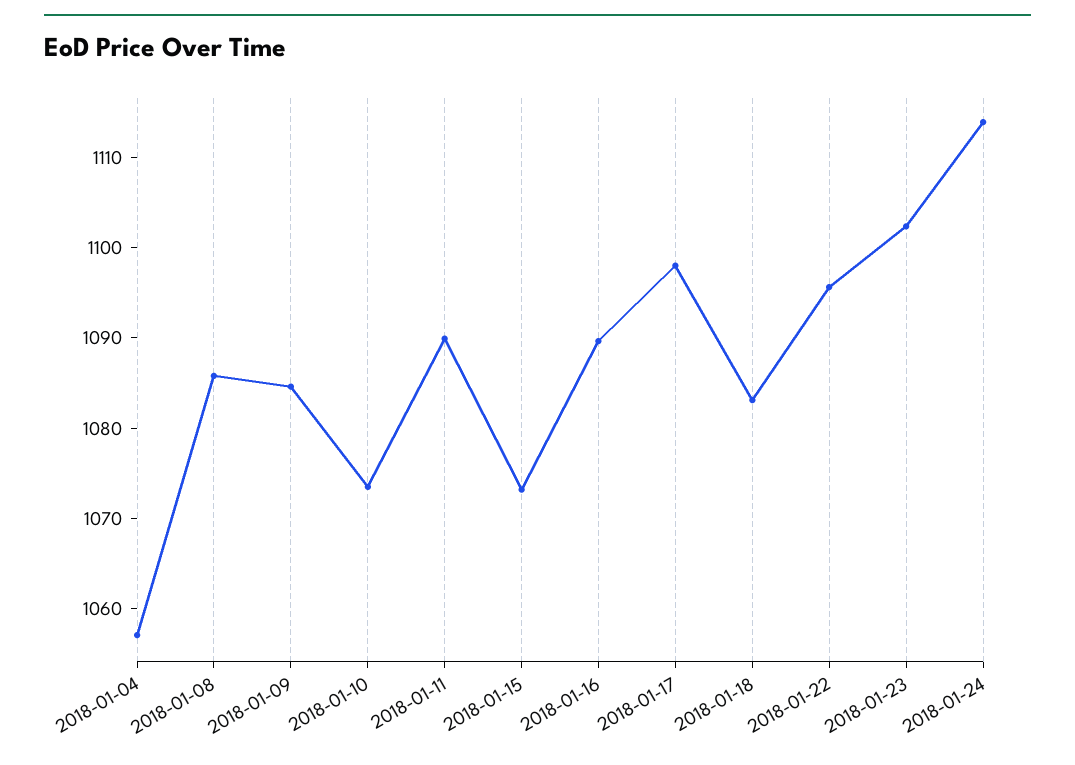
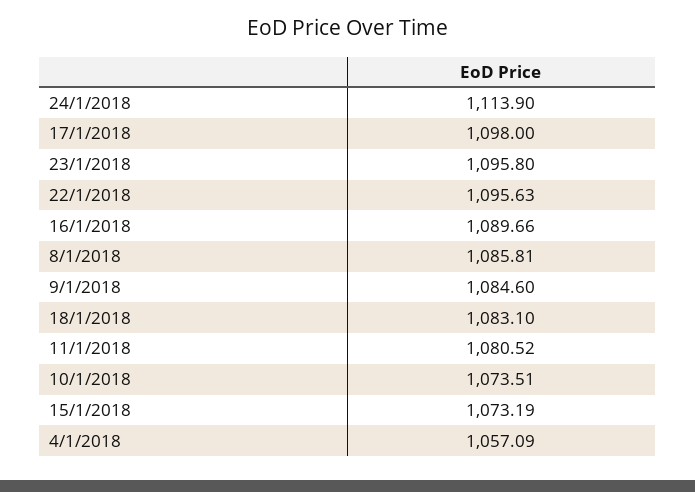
2018-01-11: 1090 -> 1080.52
2018-01-23: 1102 -> 1095.8

